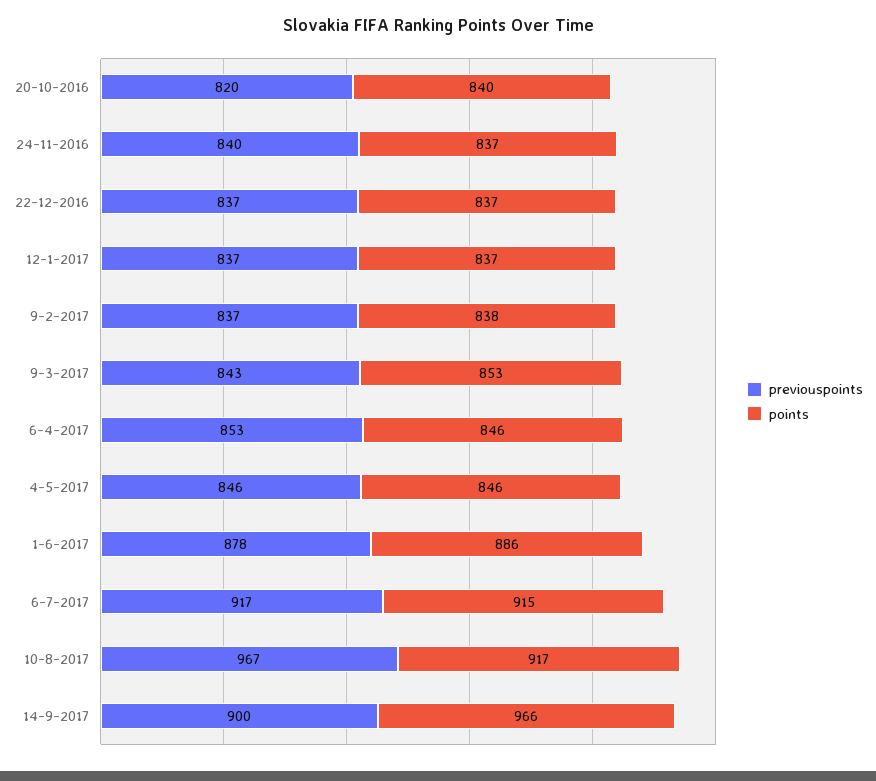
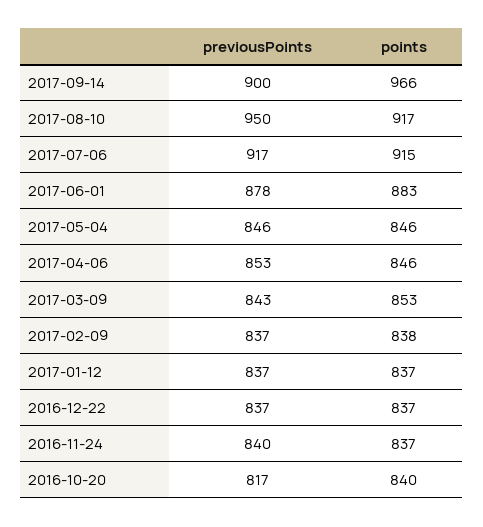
previouspoints, 20-10-2016: 820 -> 817
points, 1-6-2017: 886 -> 883
previouspoints, 10-8-2017: 967 -> 950

